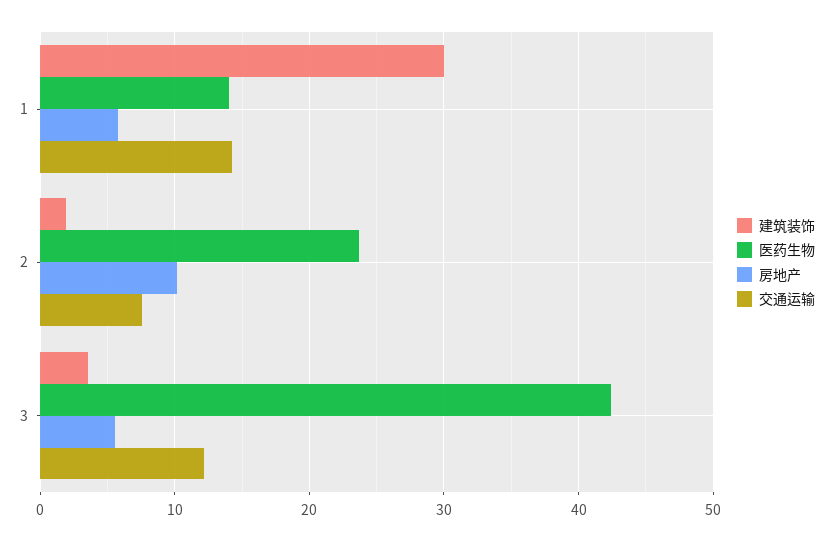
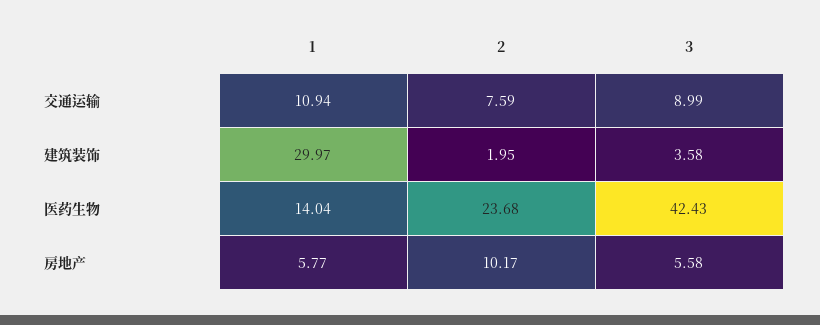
交通运输, 1: 14 -> 10.94
交通运输, 3: 12 -> 8.99

